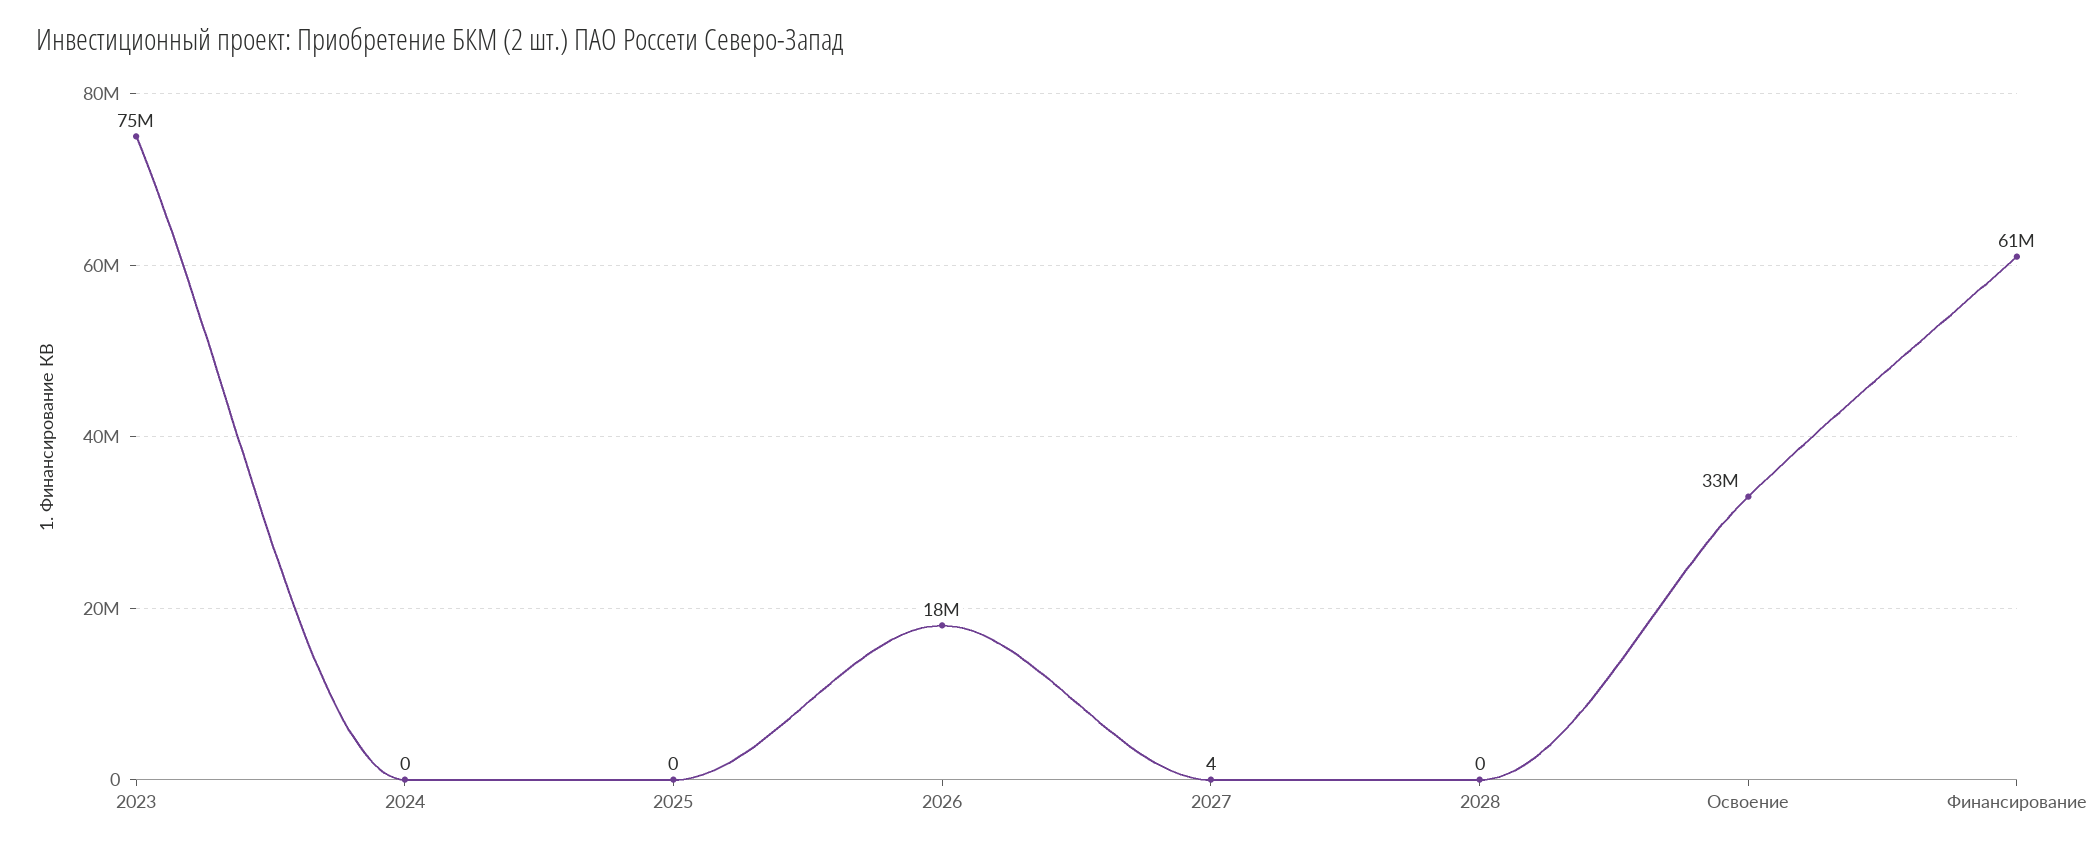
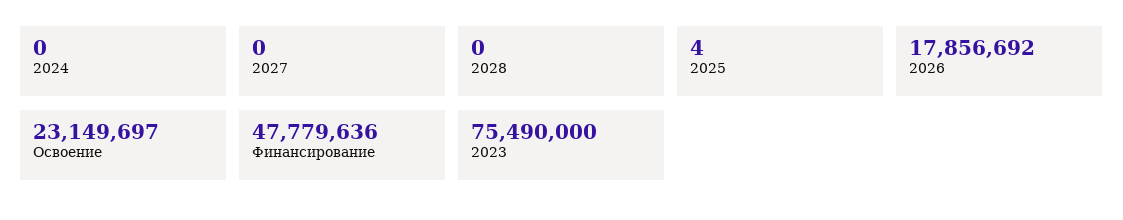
2025: 0 -> 4
2027: 4 -> 0
Освоение: 33000000 -> 23149697
Финансирование: 61000000 -> 47779636

